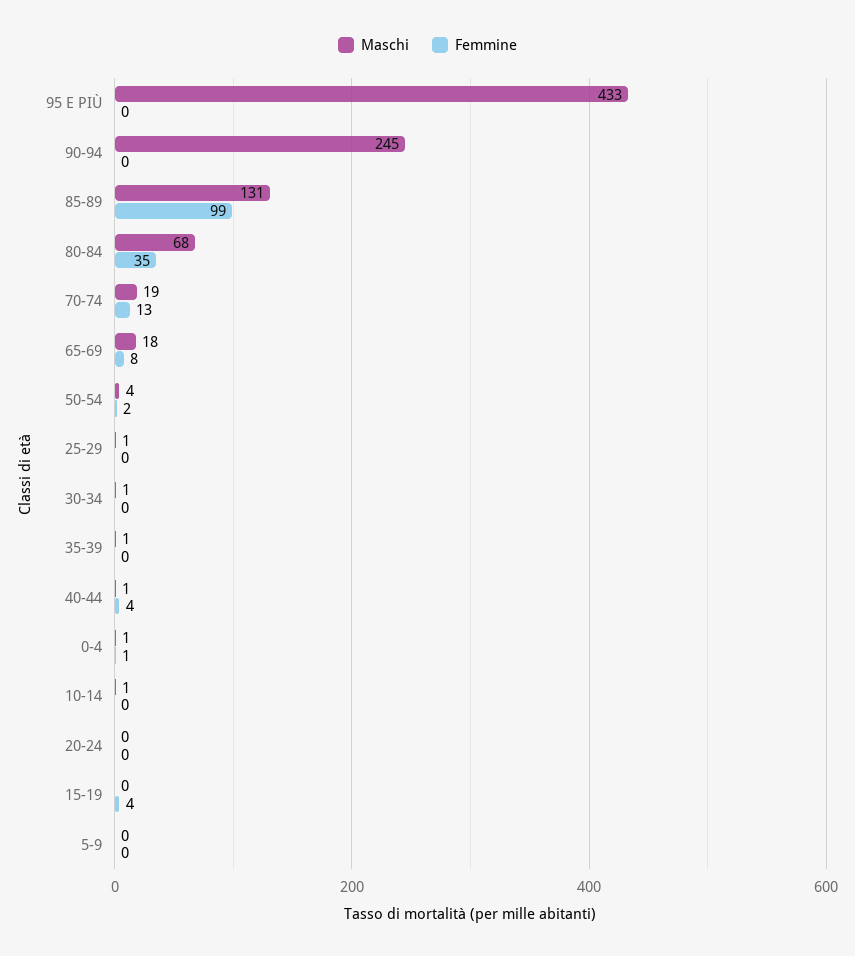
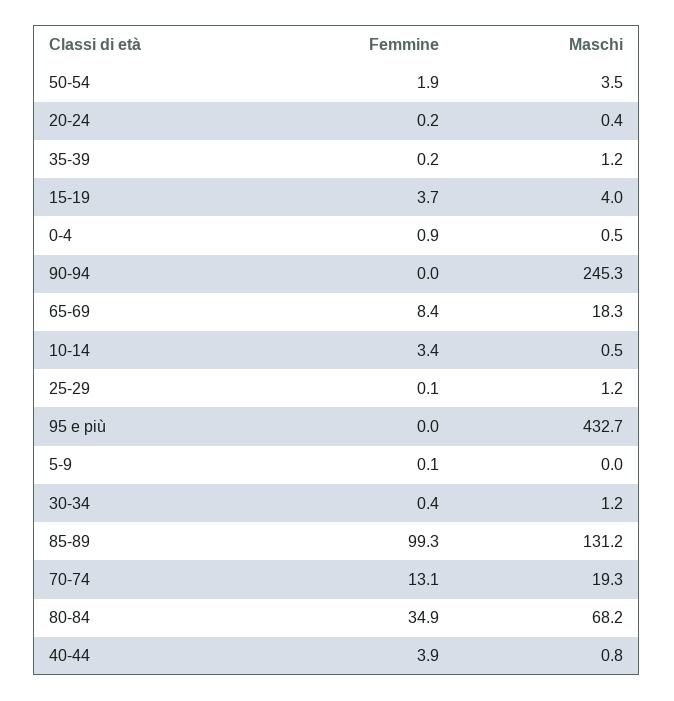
Femmine, 10-14: 0 -> 3.4
Maschi, 15-19: 0 -> 4

